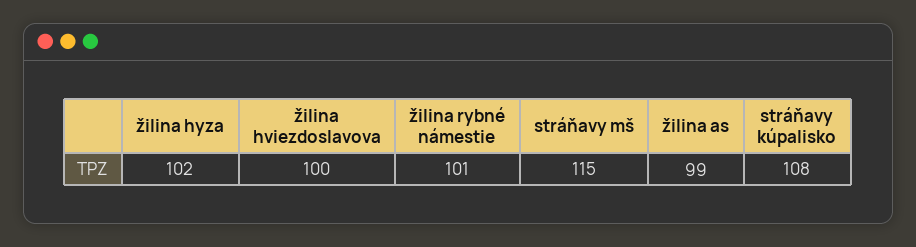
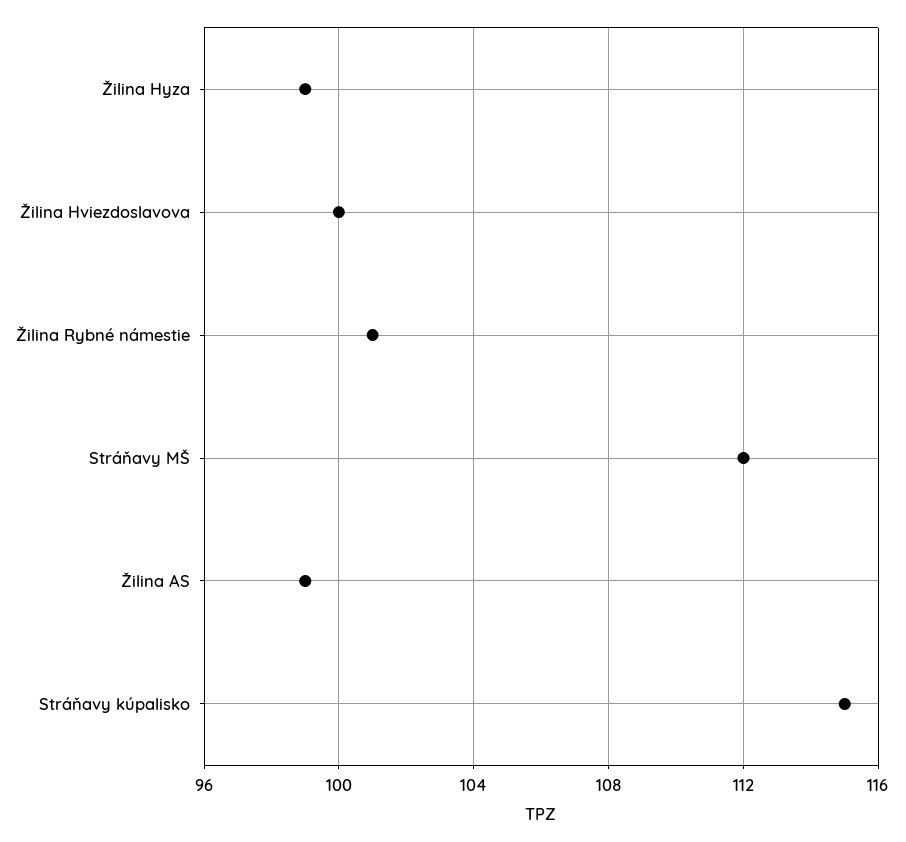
žilina hyza: 102 -> 99
stráňavy mš: 115 -> 112
stráňavy kúpalisko: 108 -> 115

